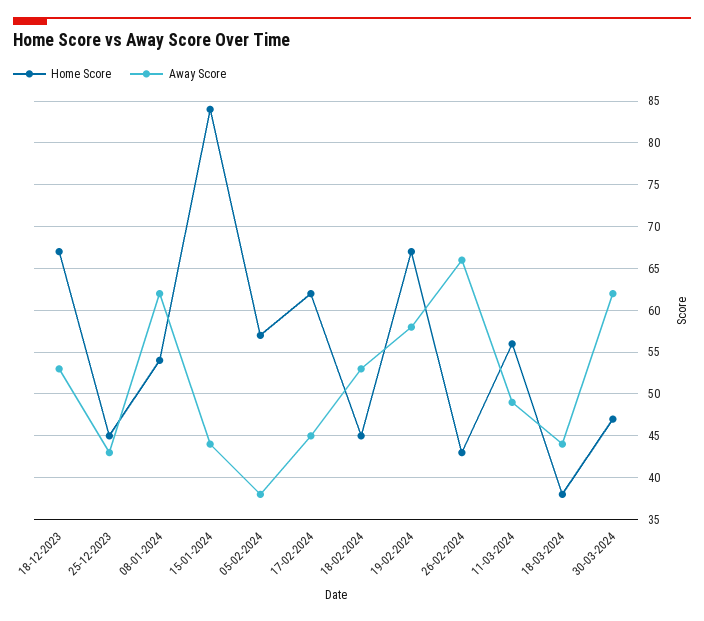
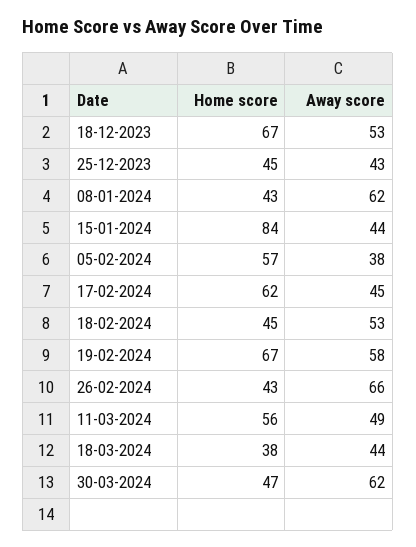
Home Score, 08-01-2024: 54 -> 43

